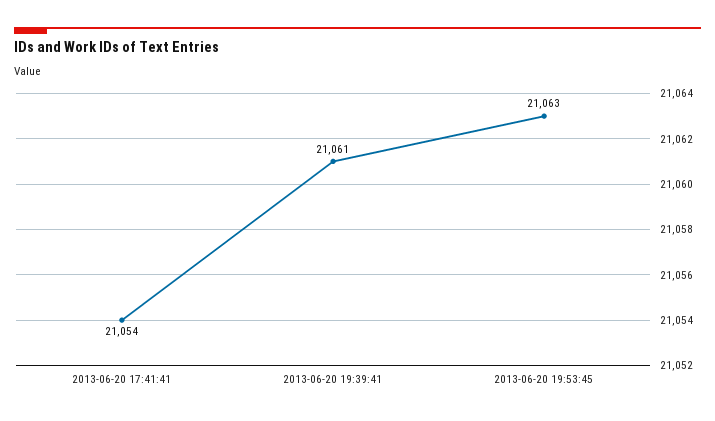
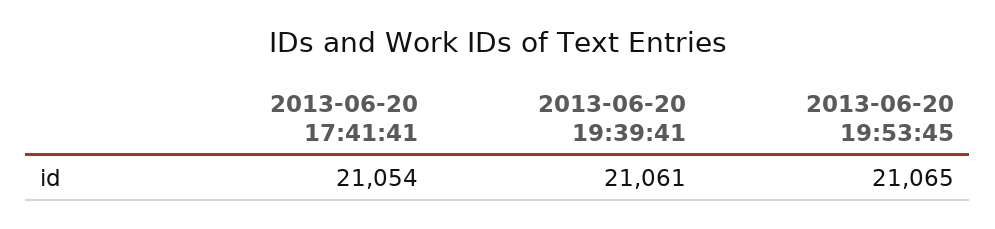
2013-06-20 19:53:45: 21063 -> 21065

